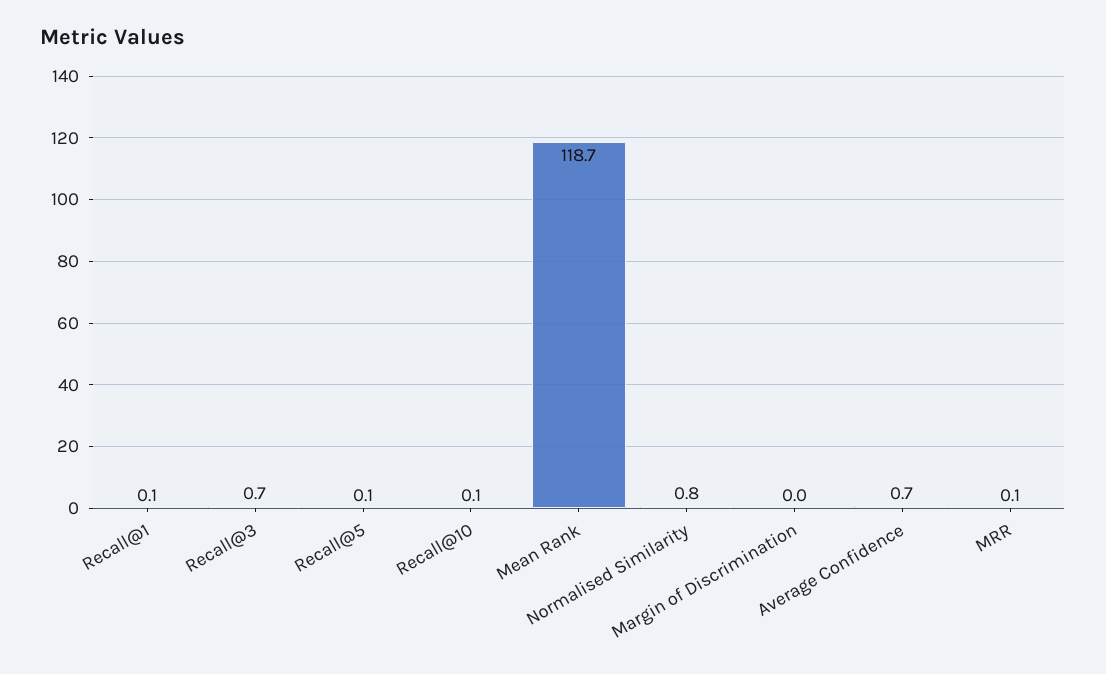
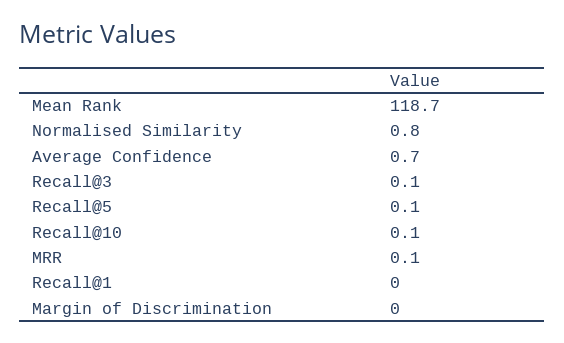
Recall@1: 0.1 -> 0
Recall@3: 0.7 -> 0.1

